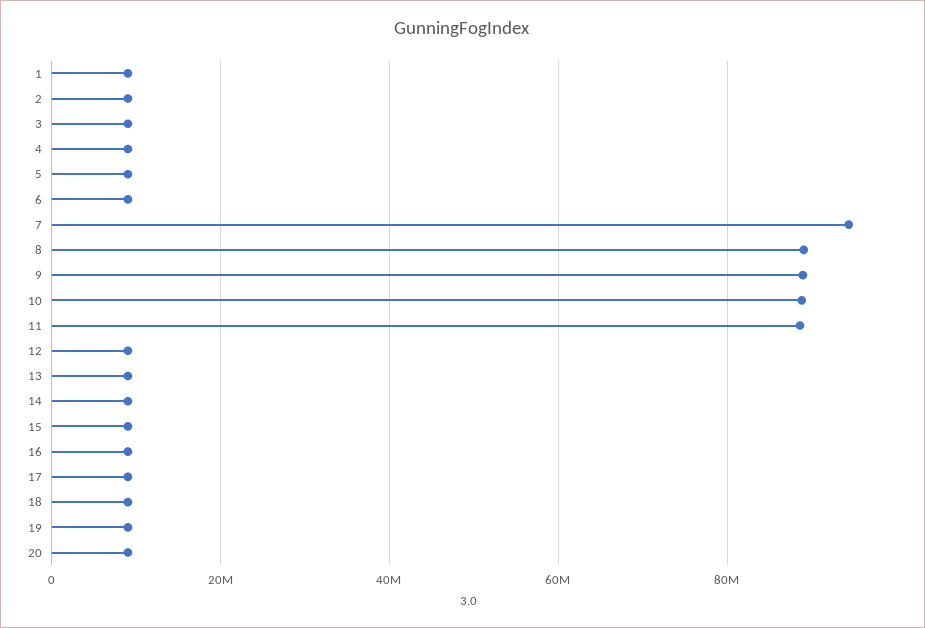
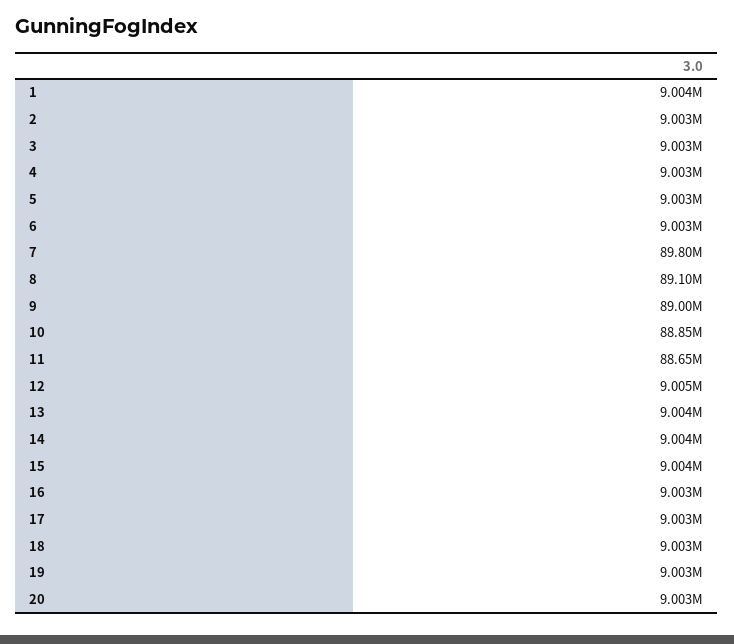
7: 94000000 -> 89800000

